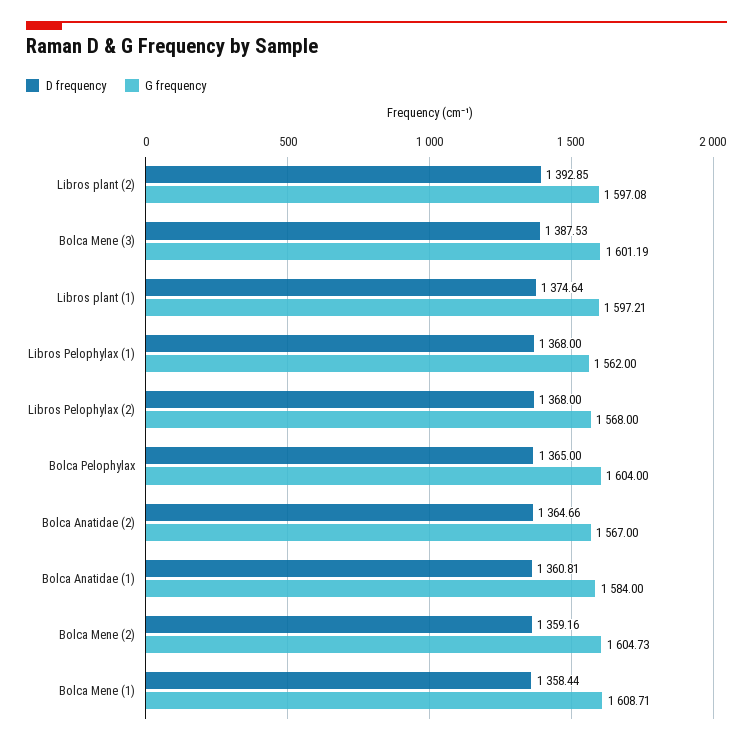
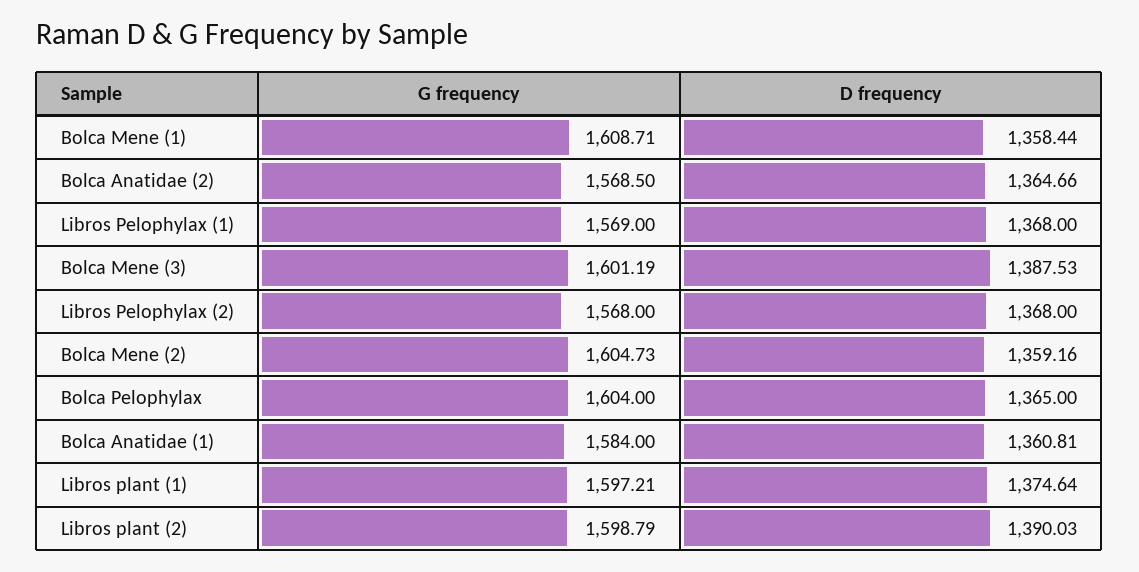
D frequency, Libros plant (2): 1392.85 -> 1390.03
G frequency, Libros plant (2): 1597.08 -> 1598.79
G frequency, Libros Pelophylax (1): 1562 -> 1569
G frequency, Bolca Anatidae (2): 1567 -> 1568.5

